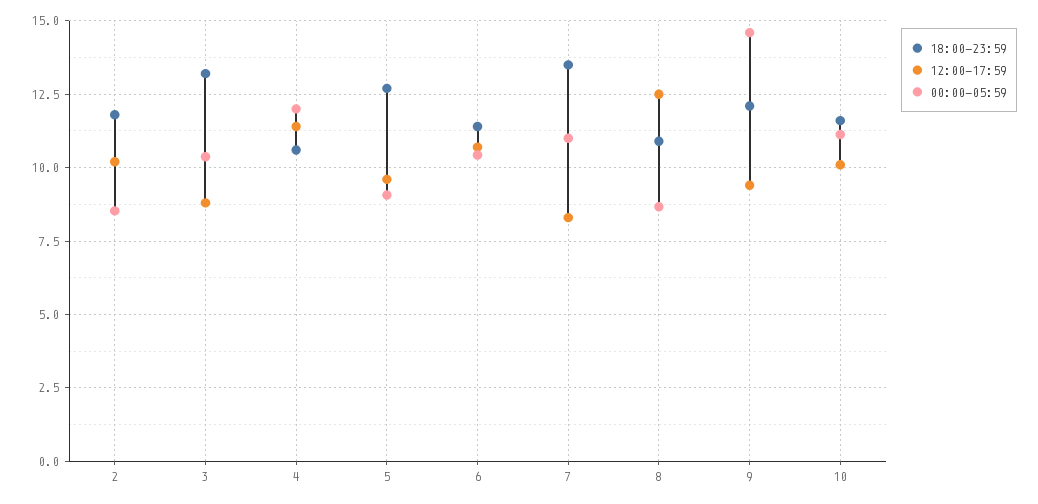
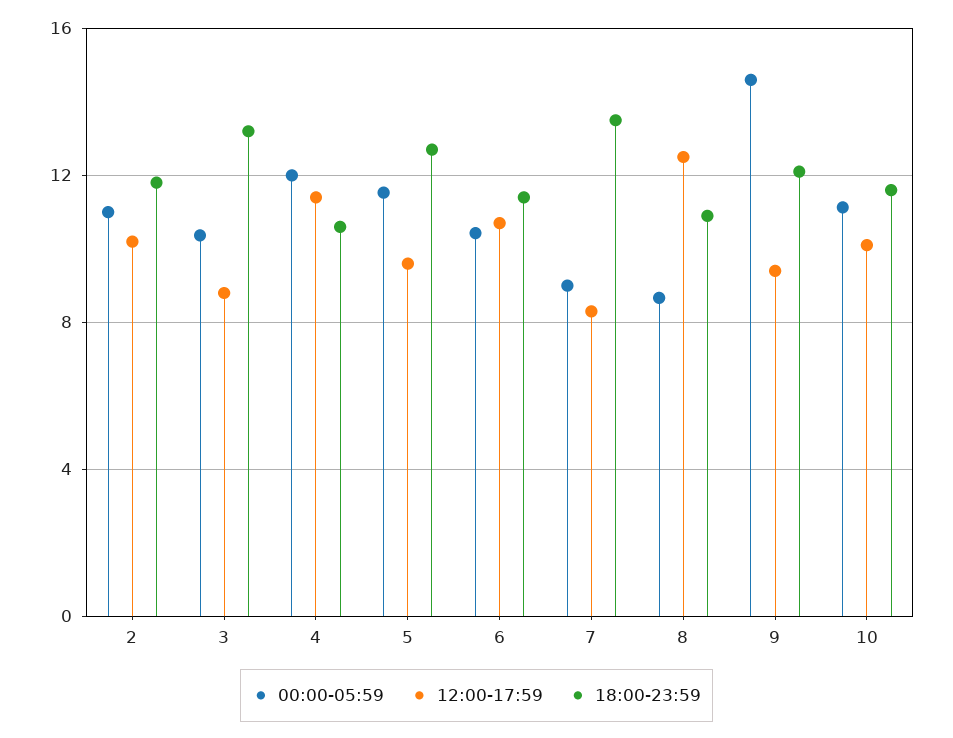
00:00-05:59, 2: 8.5 -> 11
00:00-05:59, 5: 9 -> 11.5
00:00-05:59, 7: 11 -> 9

